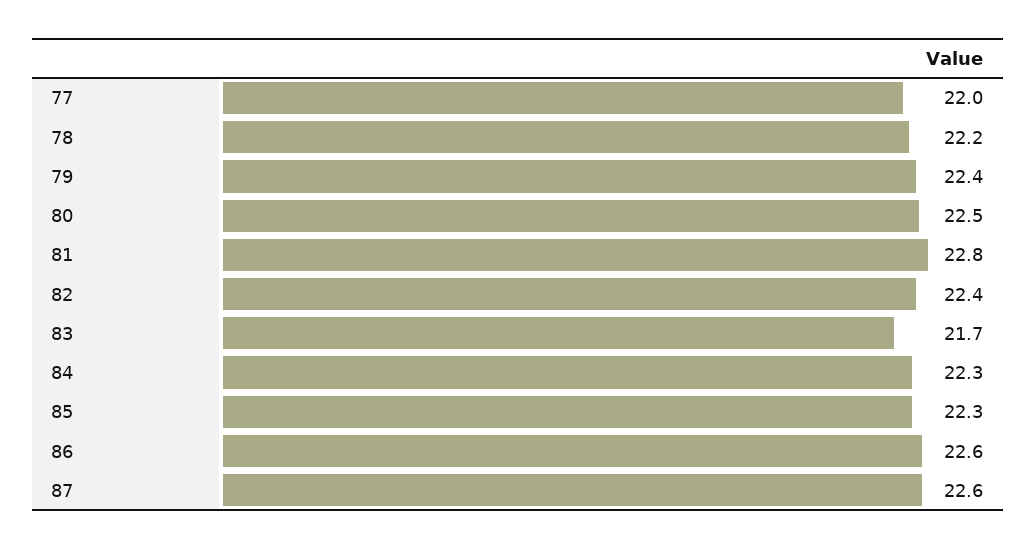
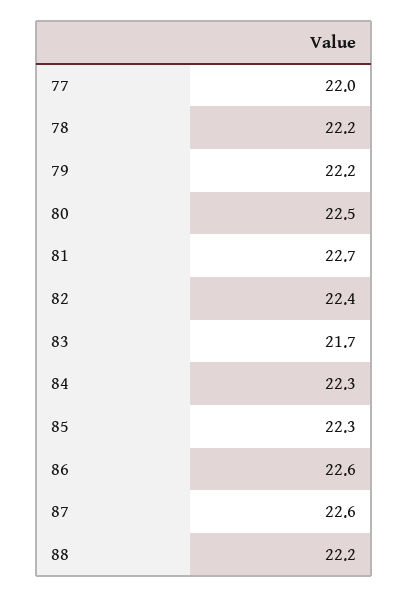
79: 22.4 -> 22.2
81: 22.8 -> 22.7
88: none -> 22.2

